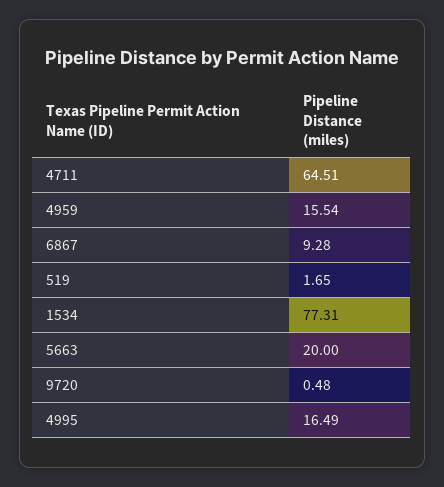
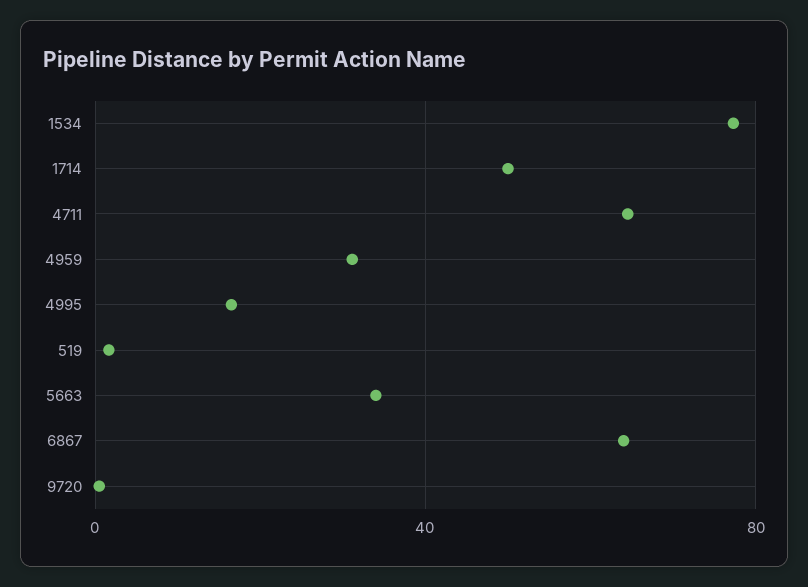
4959: 15.54 -> 30
6867: 9.28 -> 65
5663: 20 -> 35
1714: none -> 50

